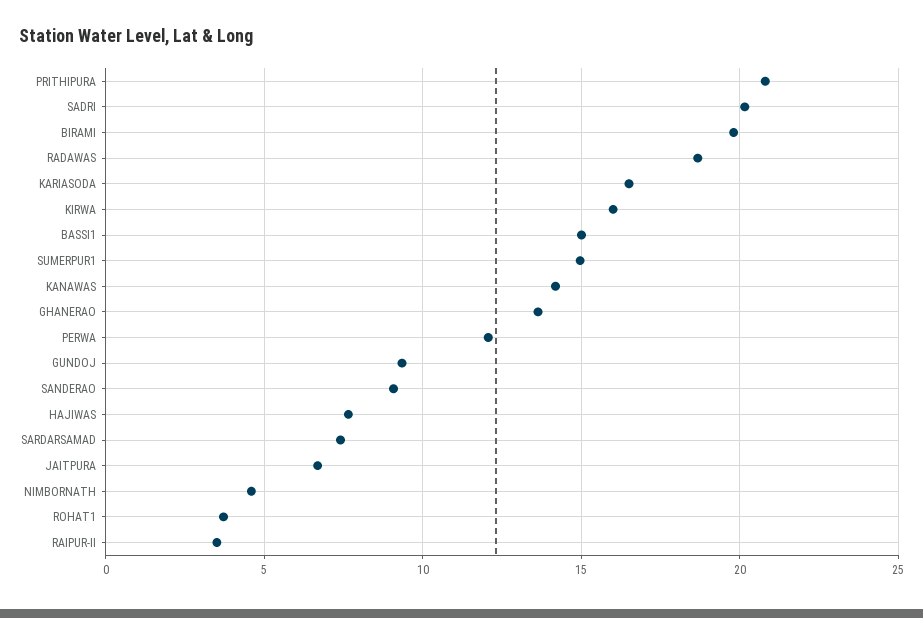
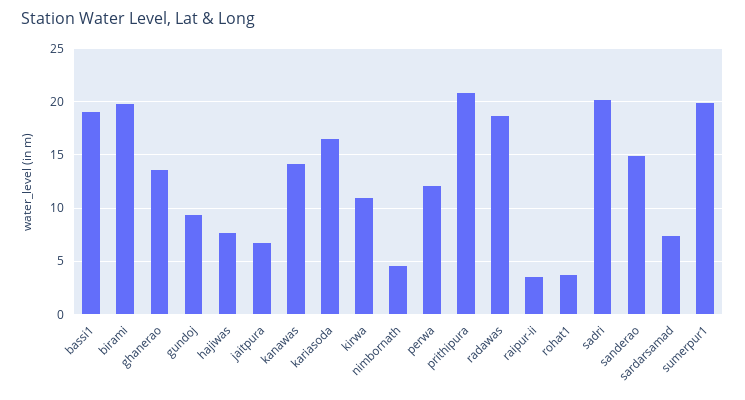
KIRWA: 16 -> 11
BASSI1: 15 -> 19
SUMERPUR1: 15 -> 20
SANDERAO: 9 -> 15

